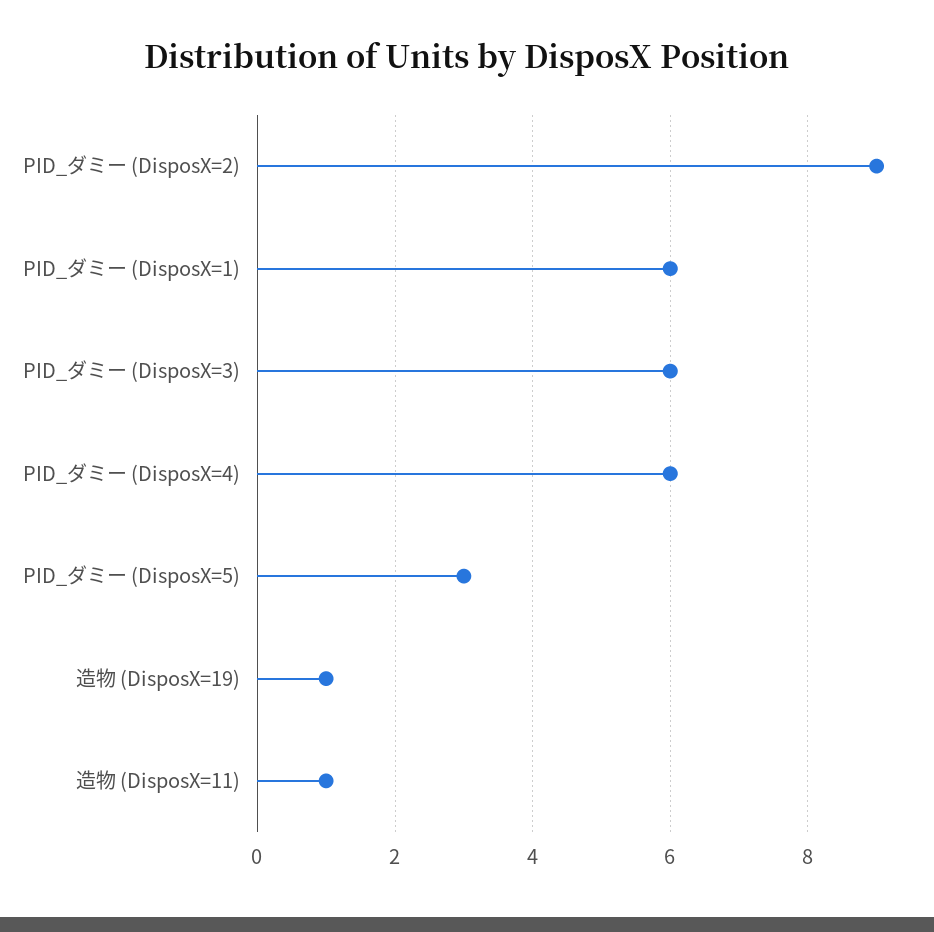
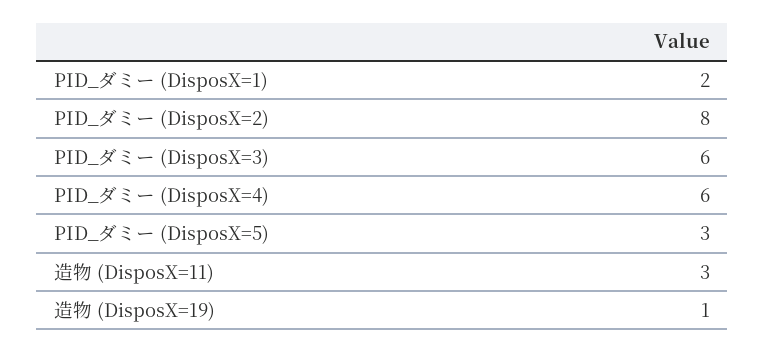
PID_ダミー (DisposX=2): 9 -> 8
PID_ダミー (DisposX=1): 6 -> 2
造物 (DisposX=11): 1 -> 3

